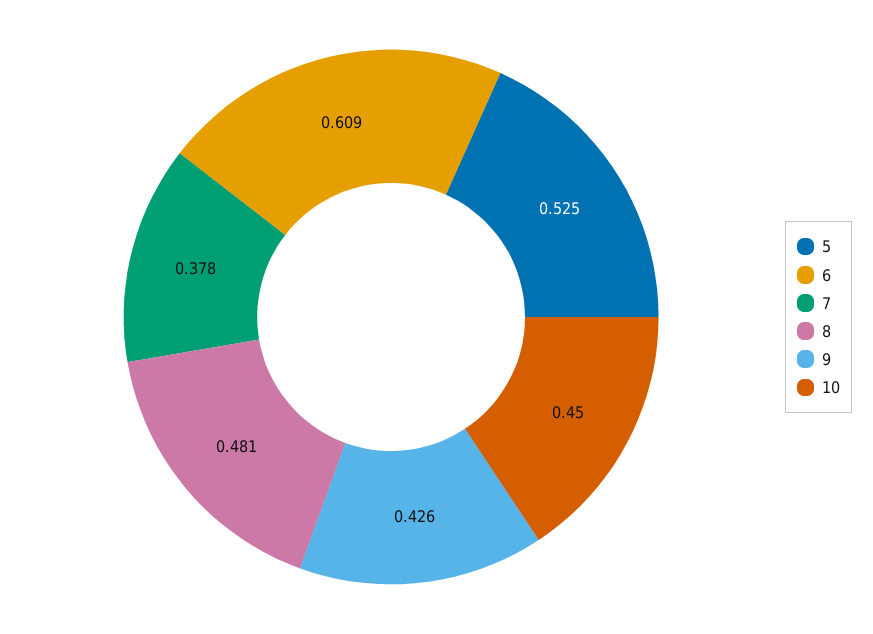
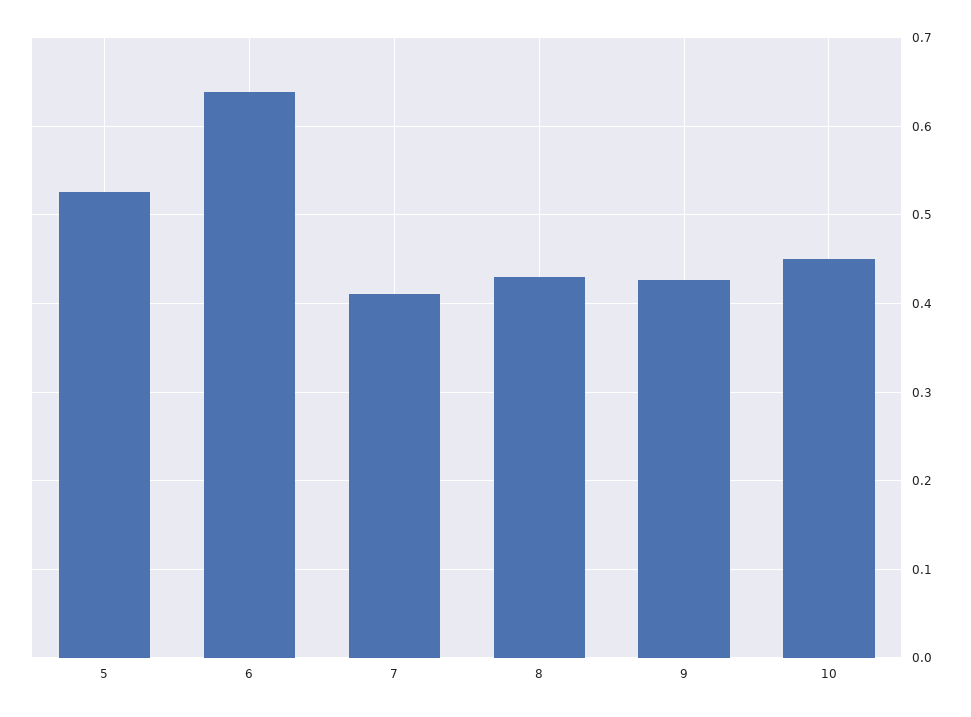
6: 0.609 -> 0.64
7: 0.378 -> 0.41
8: 0.481 -> 0.43

